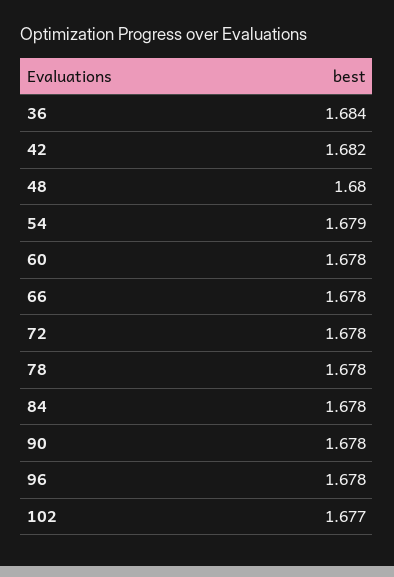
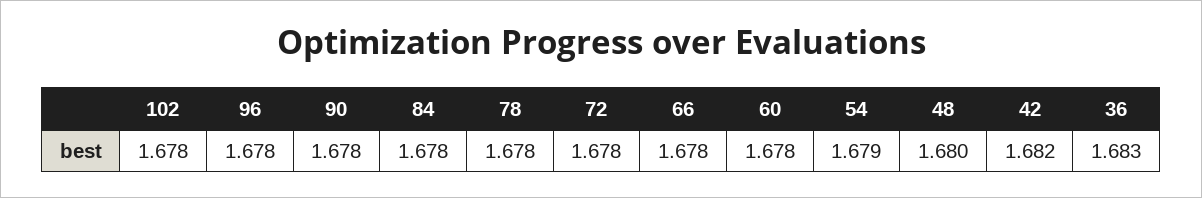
36: 1.684 -> 1.683
102: 1.677 -> 1.678

